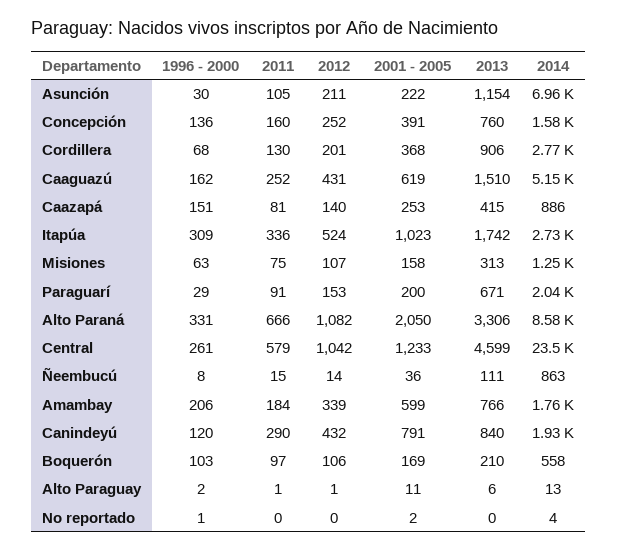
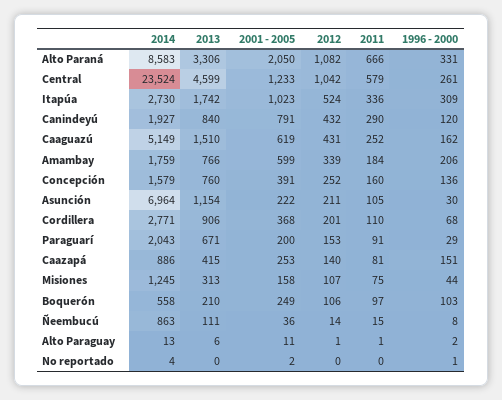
2011, Cordillera: 130 -> 110
1996 - 2000, Misiones: 63 -> 44
2001 - 2005, Boquerón: 169 -> 249

